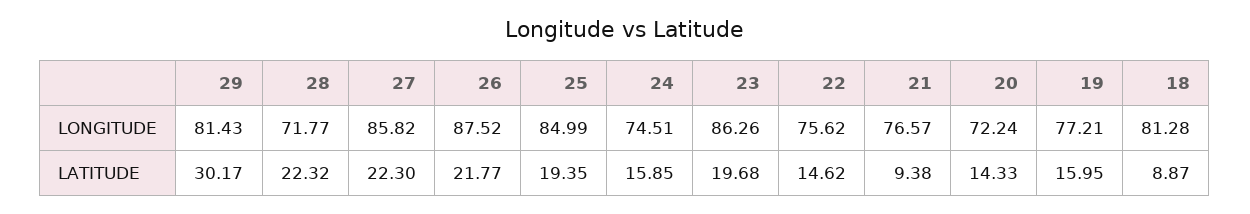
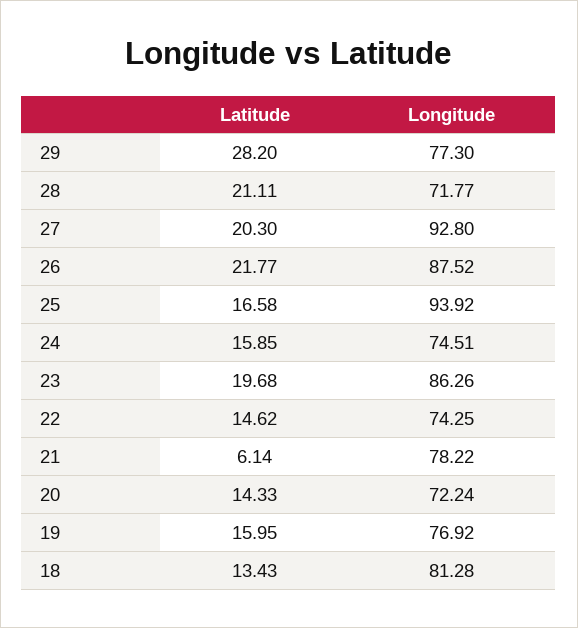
29, LONGITUDE: 81.43 -> 77.3
27, LONGITUDE: 85.82 -> 92.8
25, LONGITUDE: 84.99 -> 93.92
22, LONGITUDE: 75.62 -> 74.25
21, LONGITUDE: 76.57 -> 78.22
19, LONGITUDE: 77.21 -> 76.92
29, LATITUDE: 30.17 -> 28.2
28, LATITUDE: 22.32 -> 21.11
27, LATITUDE: 22.3 -> 20.3
25, LATITUDE: 19.35 -> 16.58
21, LATITUDE: 9.38 -> 6.14
18, LATITUDE: 8.87 -> 13.43

